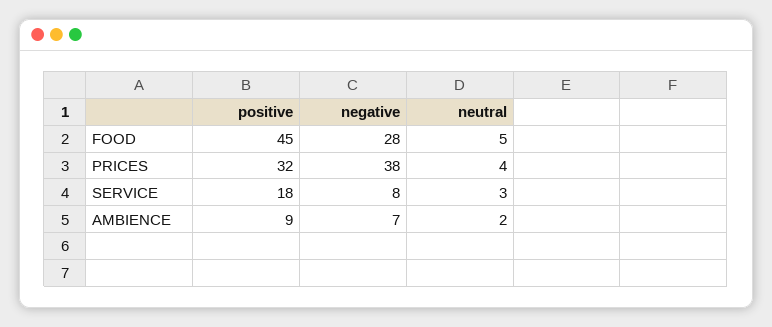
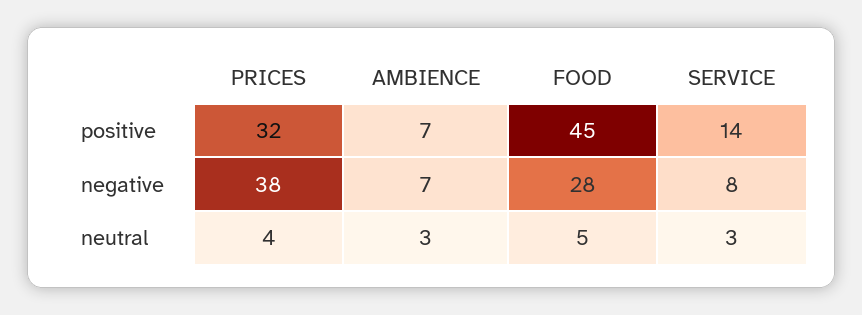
positive, SERVICE: 18 -> 14
positive, AMBIENCE: 9 -> 7
neutral, AMBIENCE: 2 -> 3

